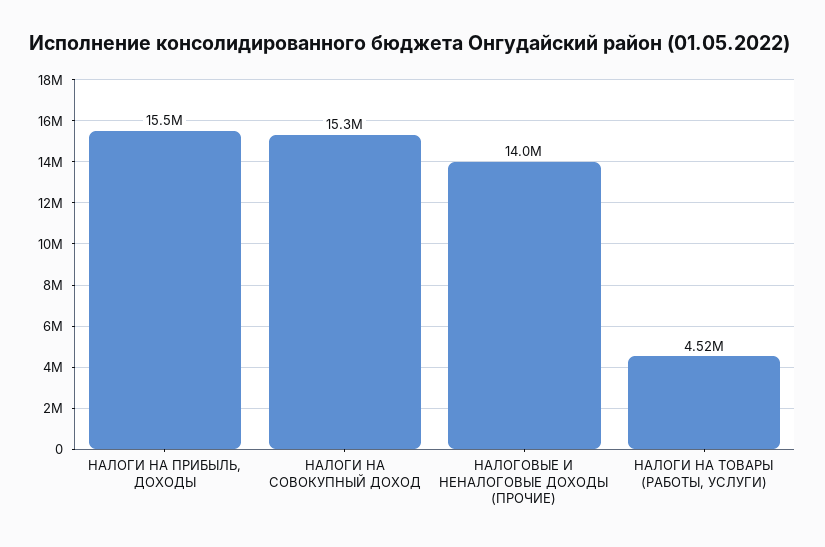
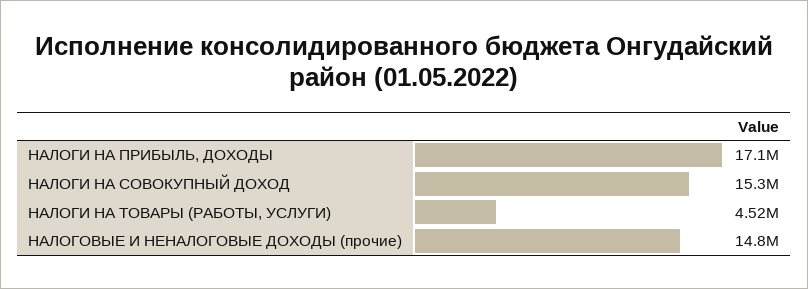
НАЛОГИ НА ПРИБЫЛЬ, ДОХОДЫ: 15500000 -> 17100000
НАЛОГОВЫЕ И НЕНАЛОГОВЫЕ ДОХОДЫ (ПРОЧИЕ): 14000000 -> 14800000

